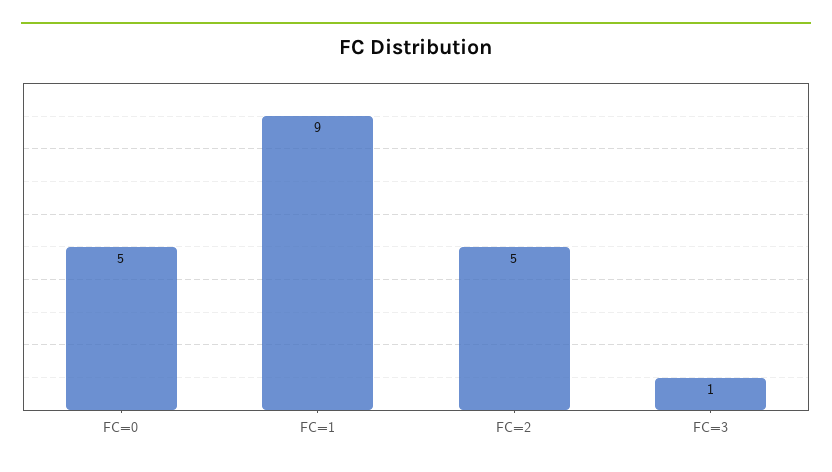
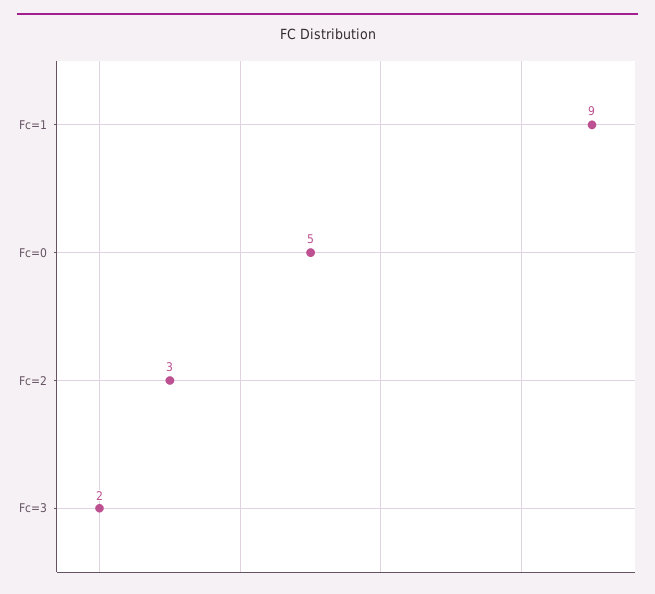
FC=2: 5 -> 3
FC=3: 1 -> 2

